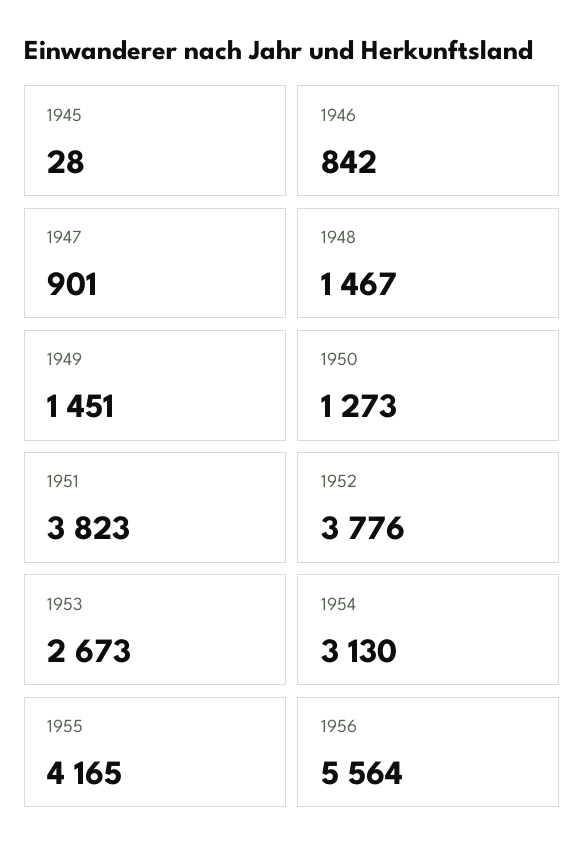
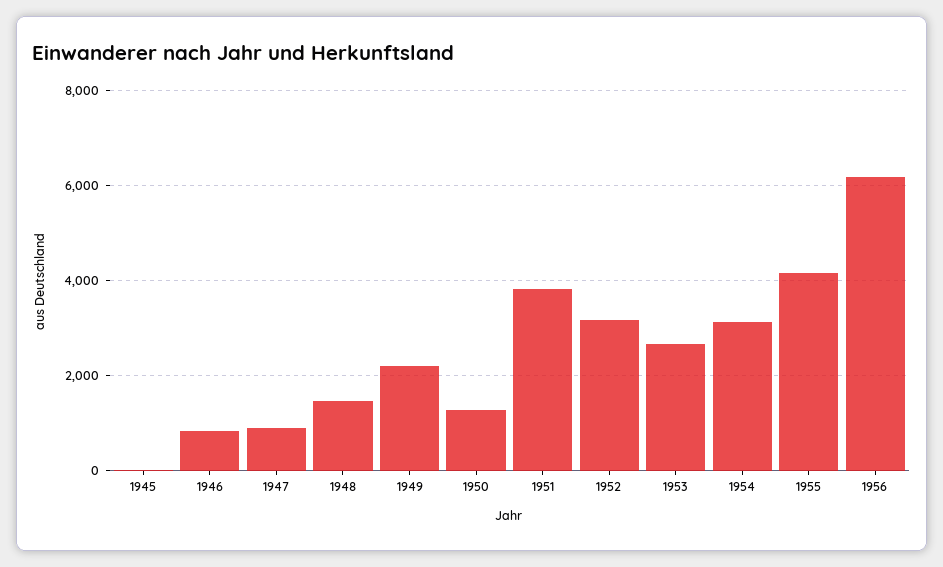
1949: 1451 -> 2200
1952: 3776 -> 3200
1956: 5564 -> 6200

